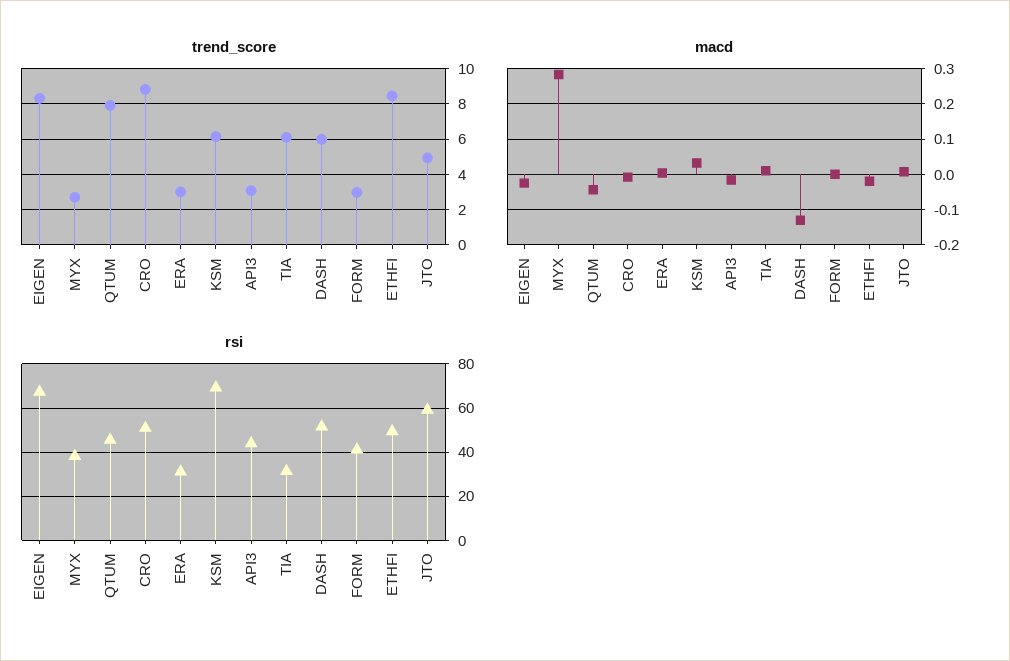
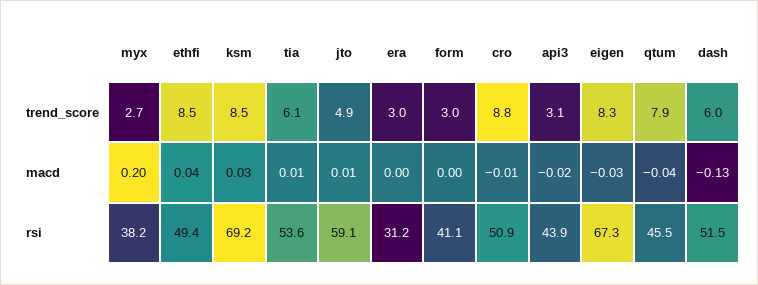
trend_score, KSM: 6 -> 8.5
macd, MYX: 0.28 -> 0.2
macd, ETHFI: -0.02 -> 0.04
rsi, TIA: 30 -> 53.6

